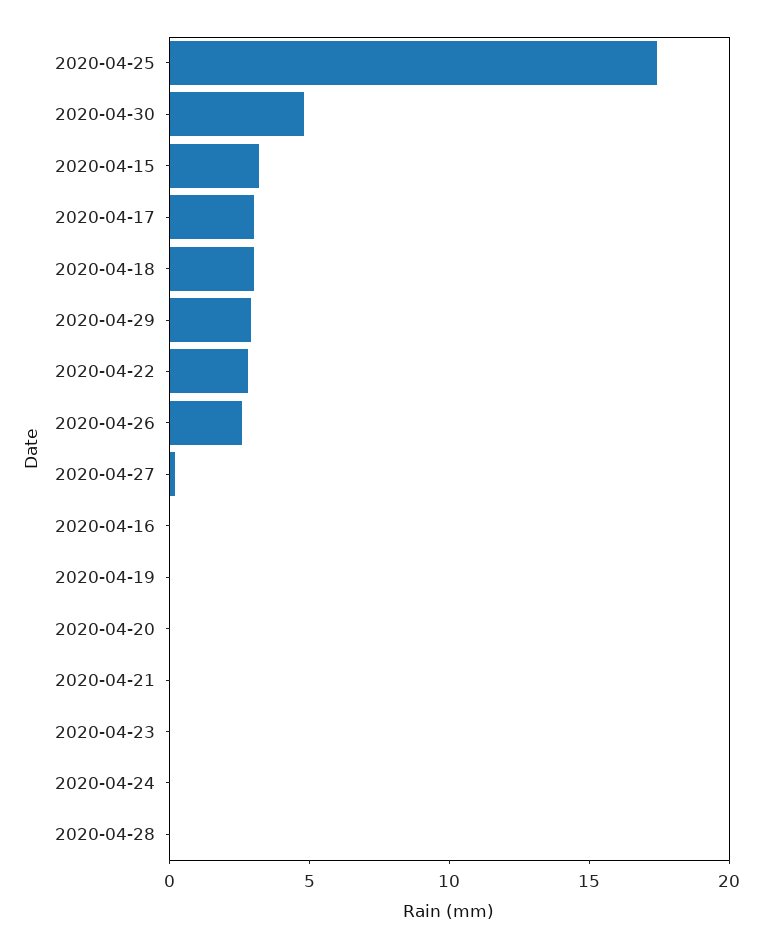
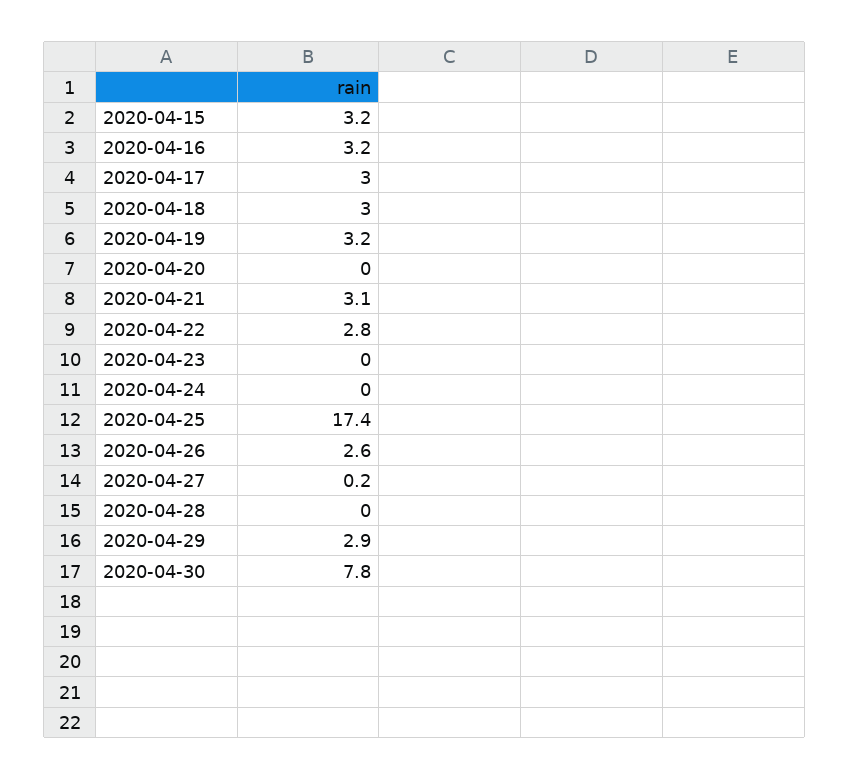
2020-04-30: 5 -> 7.8
2020-04-16: 0 -> 3.2
2020-04-19: 0 -> 3.2
2020-04-21: 0 -> 3.1

